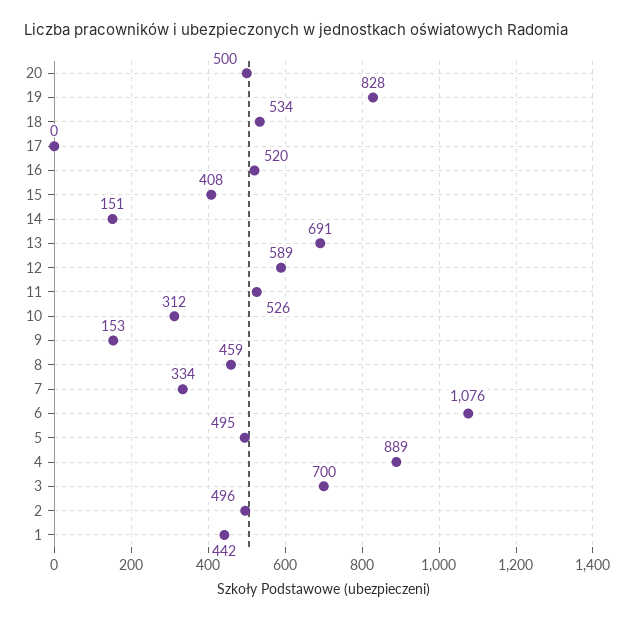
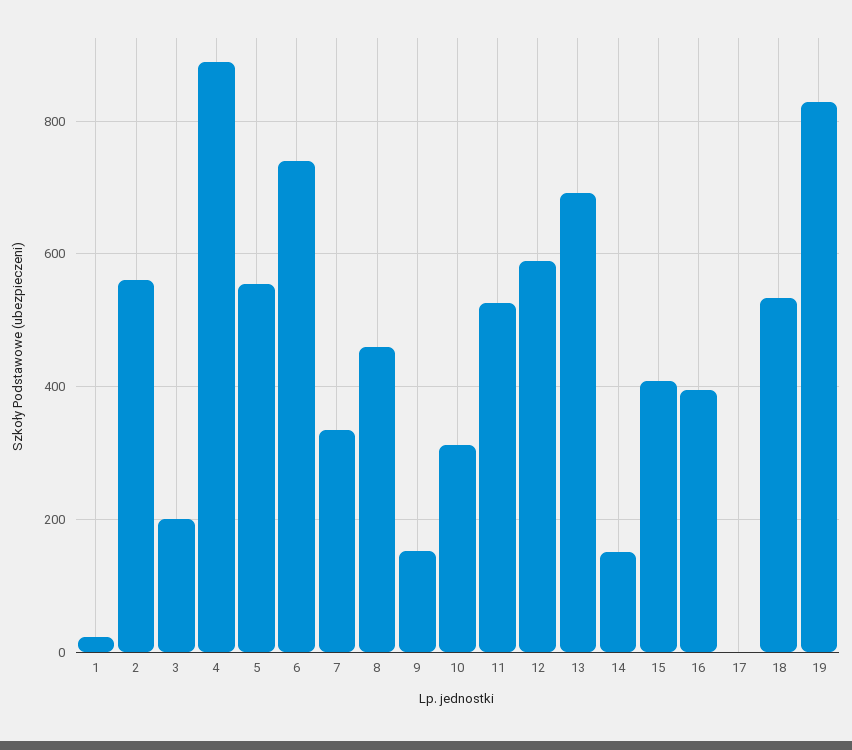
20: 500 -> none
16: 520 -> 400
6: 1076 -> 740
5: 495 -> 560
3: 700 -> 200
2: 496 -> 560
1: 442 -> 20

